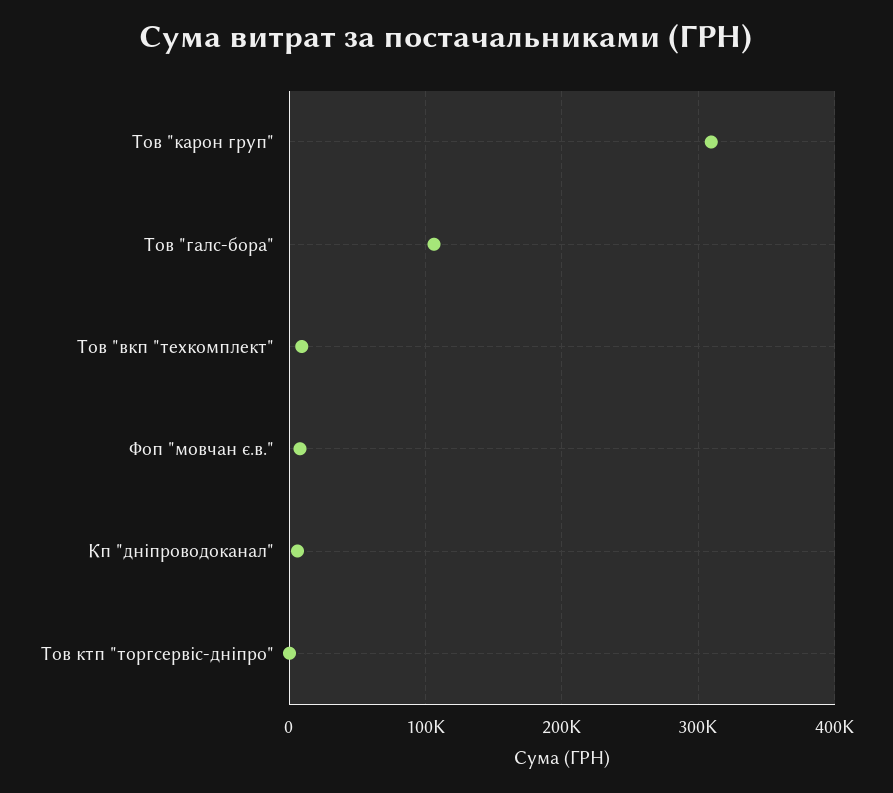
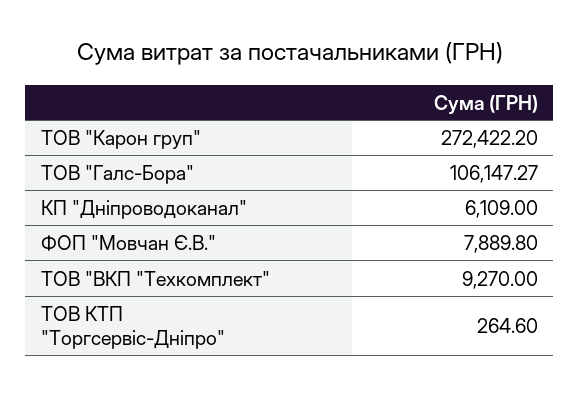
Тов "карон груп": 310000 -> 272422.2

